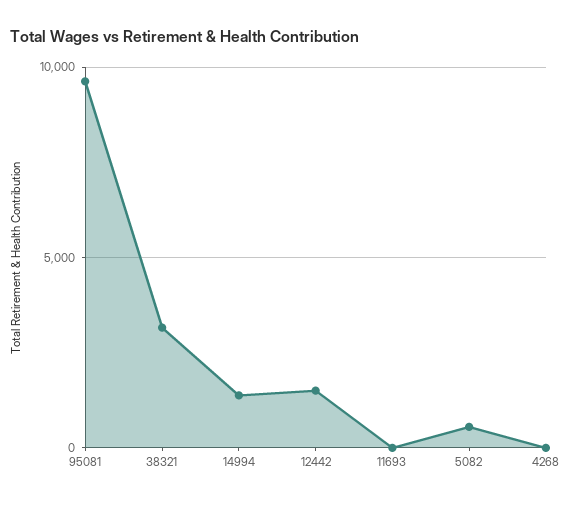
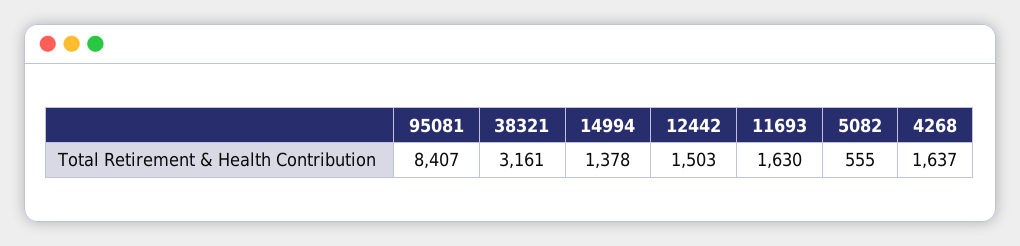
95081: 9500 -> 8407
11693: 0 -> 1630
4268: 0 -> 1637

